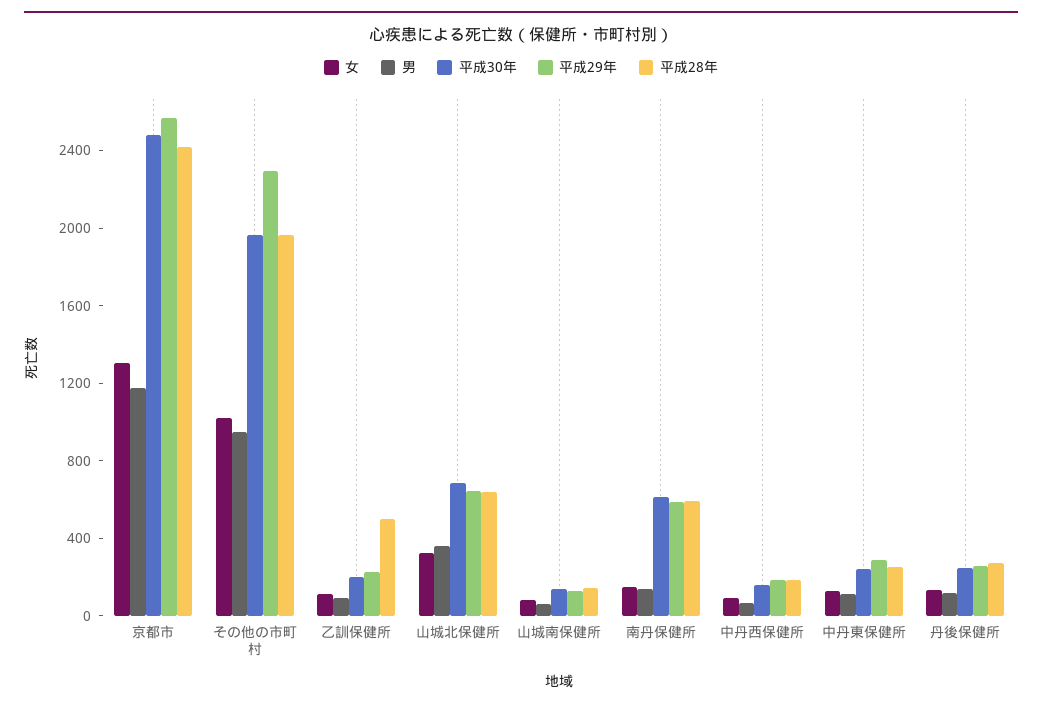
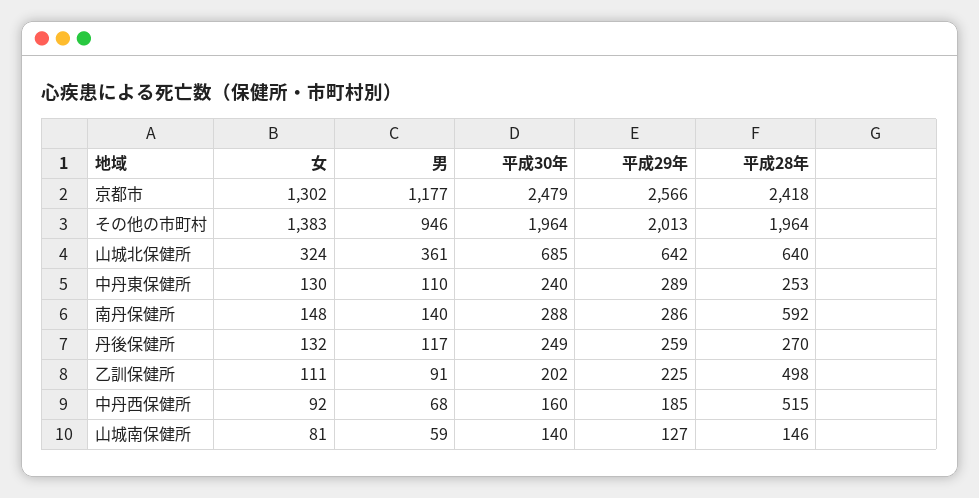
女, その他の市町村: 1000 -> 1383
平成29年, その他の市町村: 2300 -> 2013
平成30年, 南丹保健所: 600 -> 288
平成29年, 南丹保健所: 600 -> 286
平成28年, 中丹西保健所: 200 -> 515

